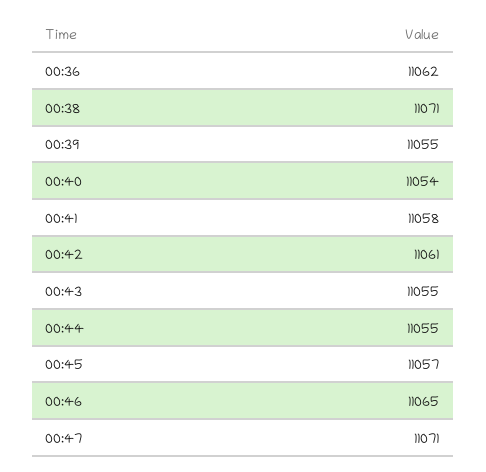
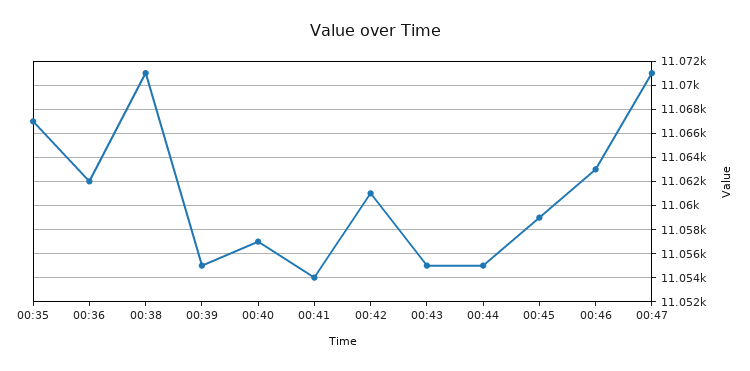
00:40: 11054 -> 11057
00:41: 11058 -> 11054
00:45: 11057 -> 11059
00:46: 11065 -> 11063
00:35: none -> 11067

